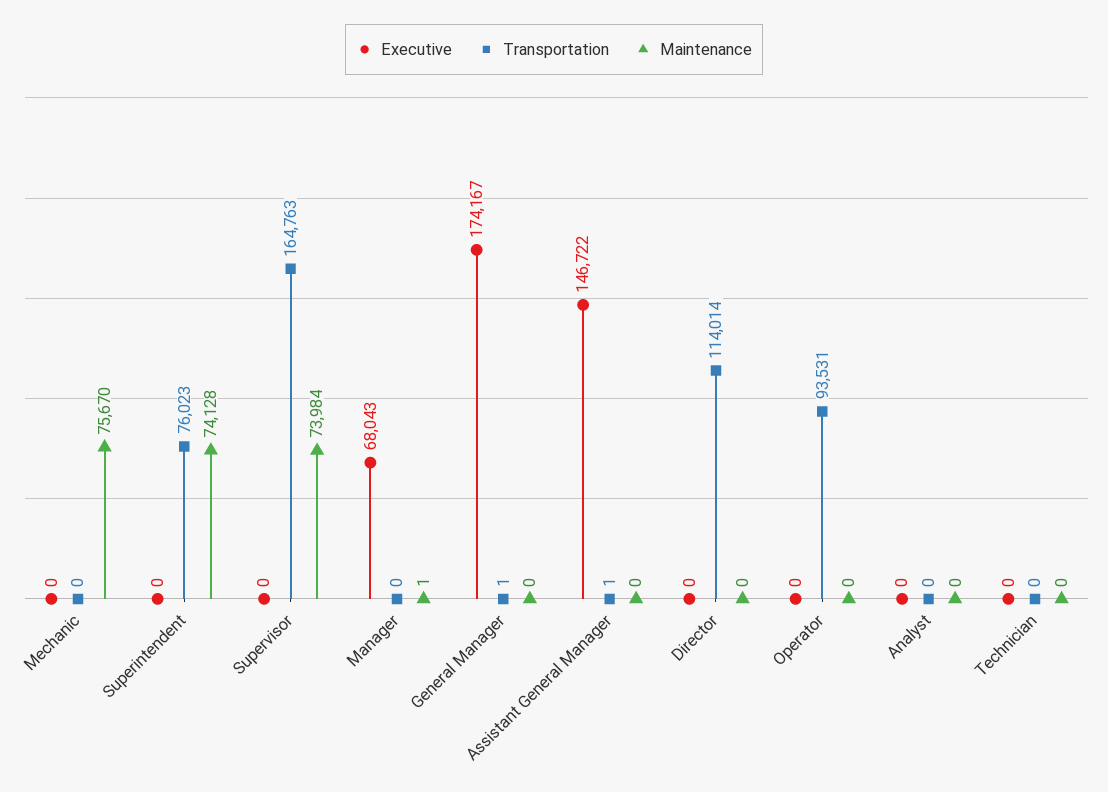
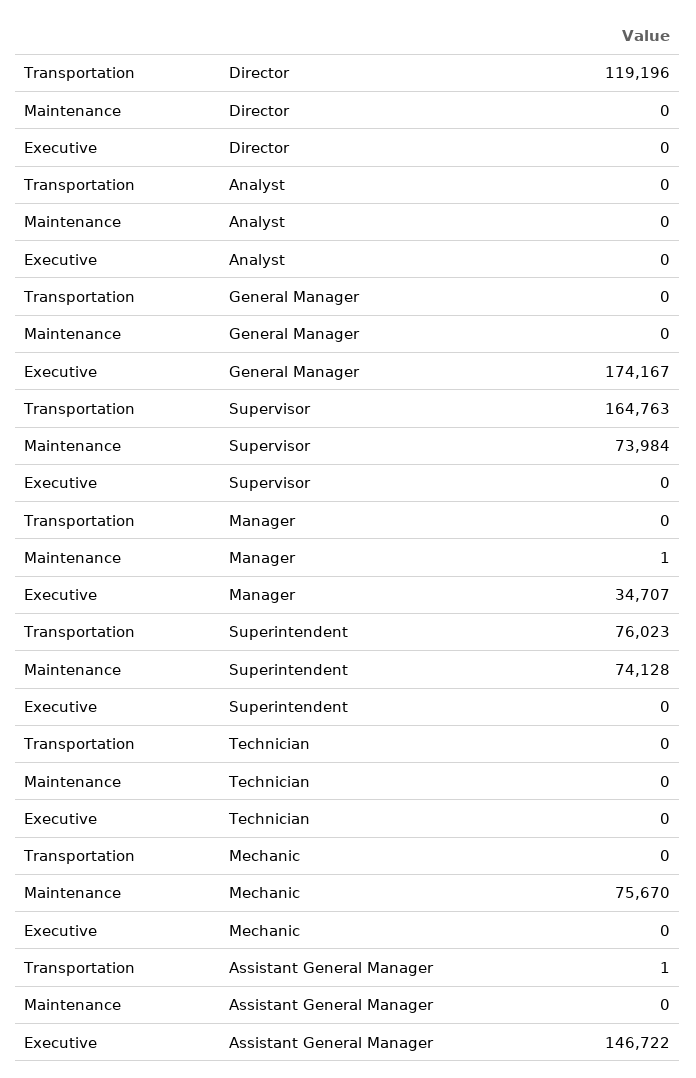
Executive, Manager: 68043 -> 34707
Transportation, General Manager: 1 -> 0
Transportation, Director: 114014 -> 119196
Executive, Operator: 0 -> none
Transportation, Operator: 93531 -> none
Maintenance, Operator: 0 -> none

